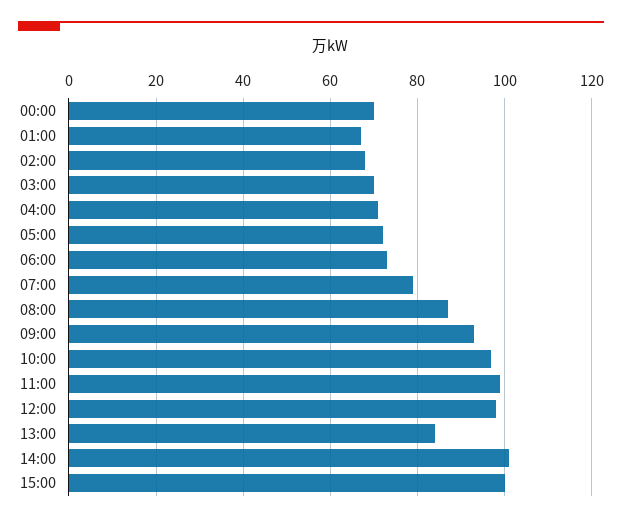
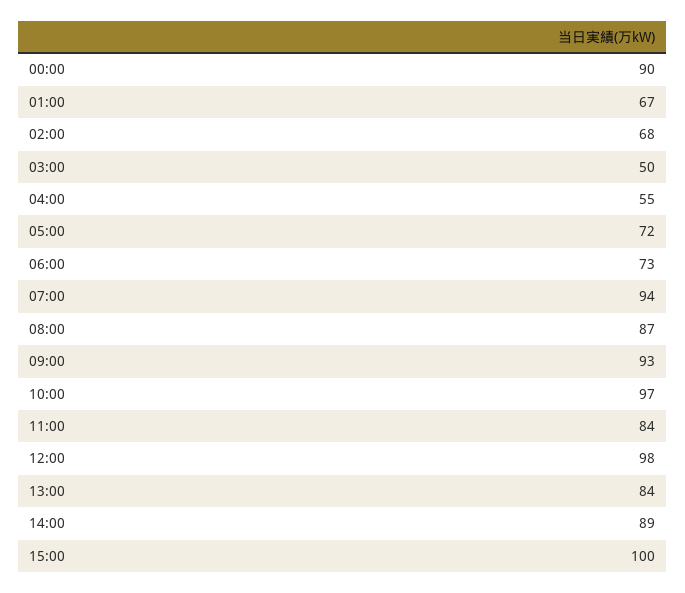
00:00: 70 -> 90
03:00: 70 -> 50
04:00: 70 -> 55
07:00: 80 -> 94
11:00: 100 -> 84
14:00: 100 -> 89

